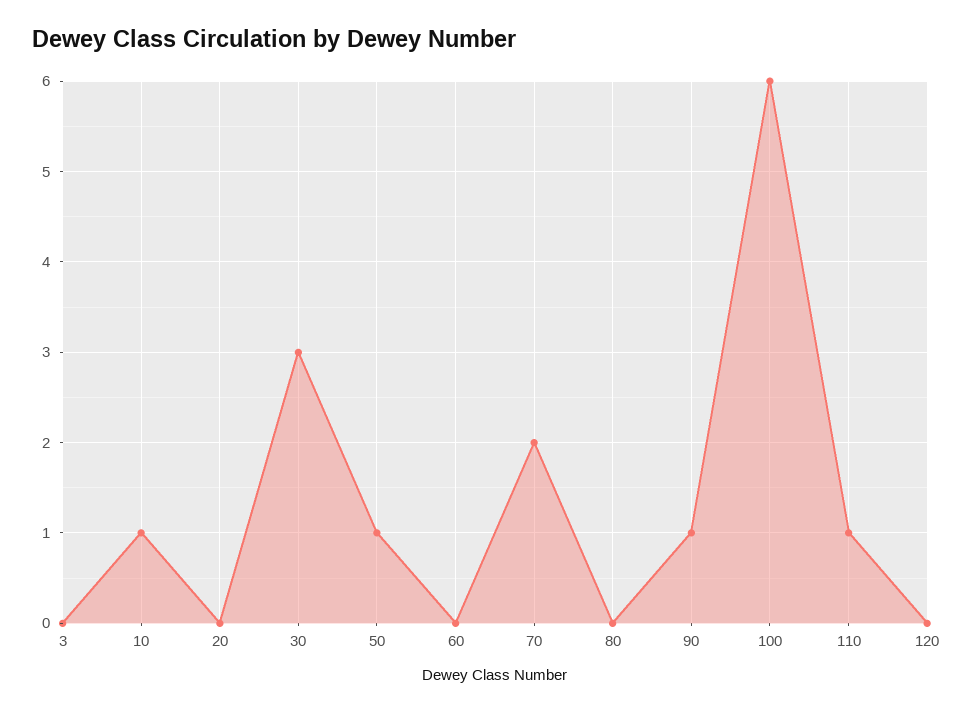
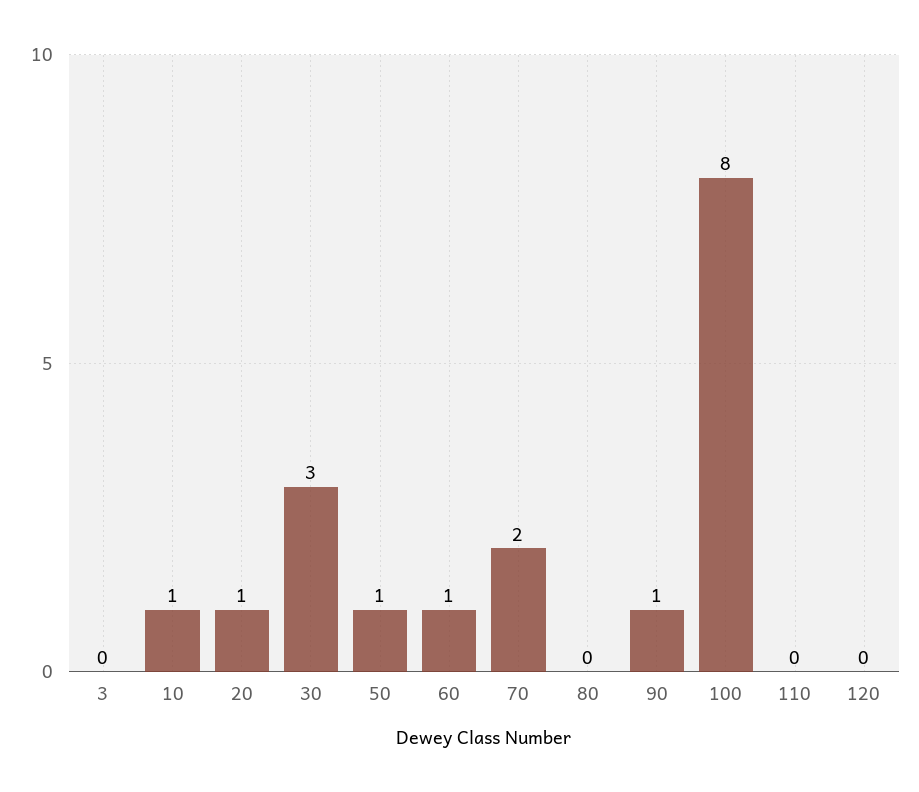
20: 0 -> 1
60: 0 -> 1
100: 6 -> 8
110: 1 -> 0

